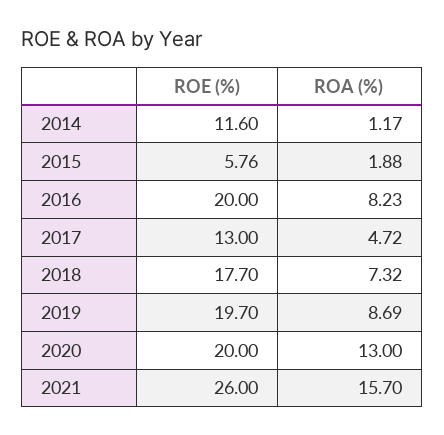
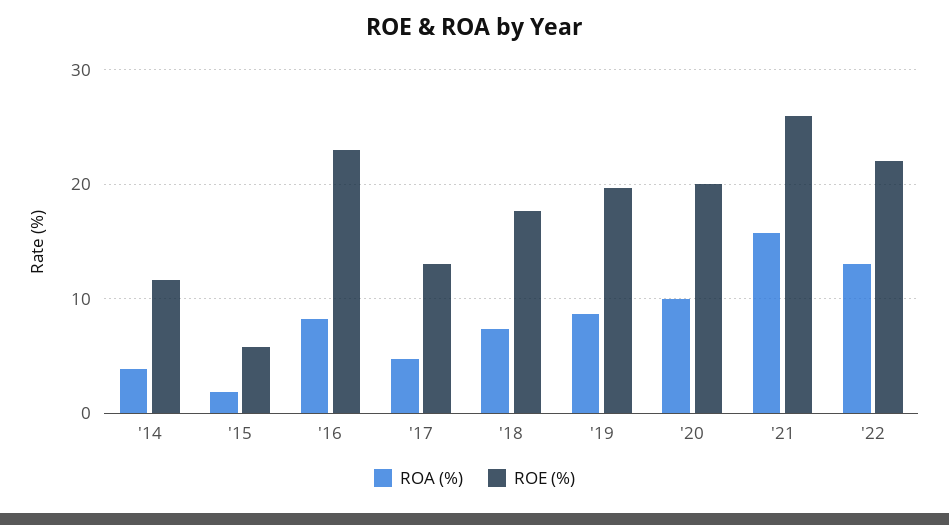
ROA (%), 2014: 1.17 -> 4
ROE (%), 2016: 20 -> 23
ROA (%), 2020: 13 -> 10
ROA (%), '22: none -> 13
ROE (%), '22: none -> 22

